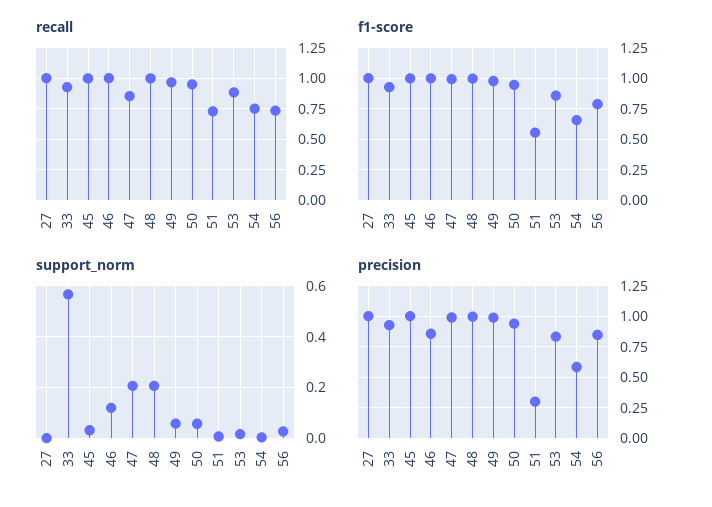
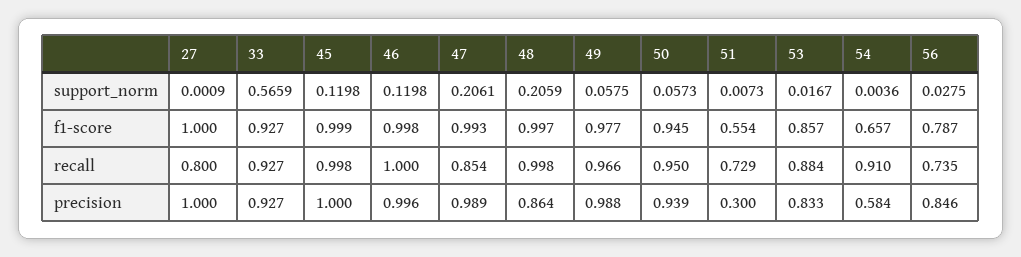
recall, 27: 1 -> 0.8
recall, 54: 0.75 -> 0.91
support_norm, 45: 0.025 -> 0.1198
precision, 46: 0.85 -> 0.996
precision, 48: 1 -> 0.864

